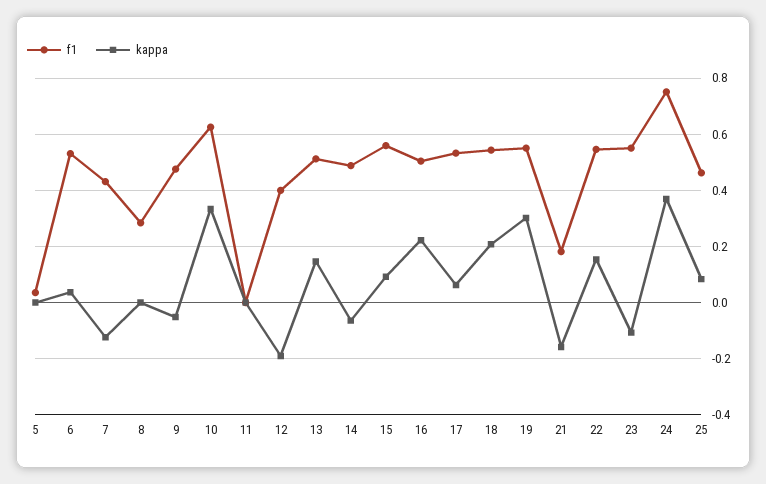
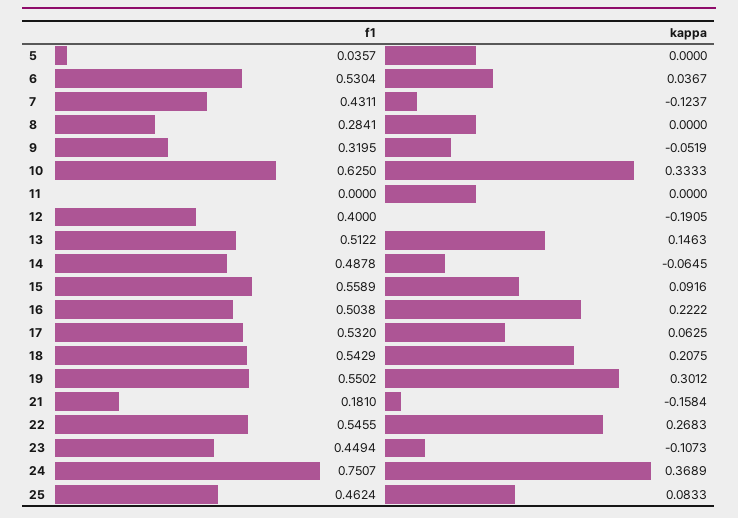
f1, 9: 0.475 -> 0.3195
kappa, 22: 0.15 -> 0.2683
f1, 23: 0.55 -> 0.4494

